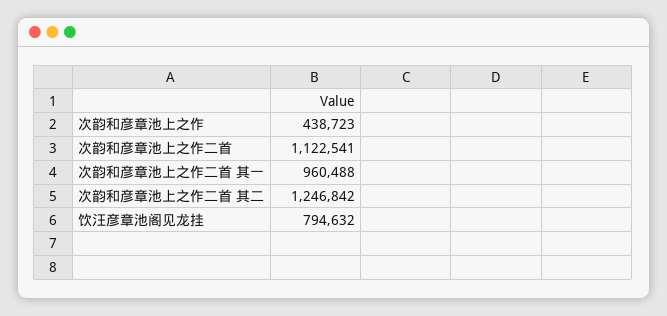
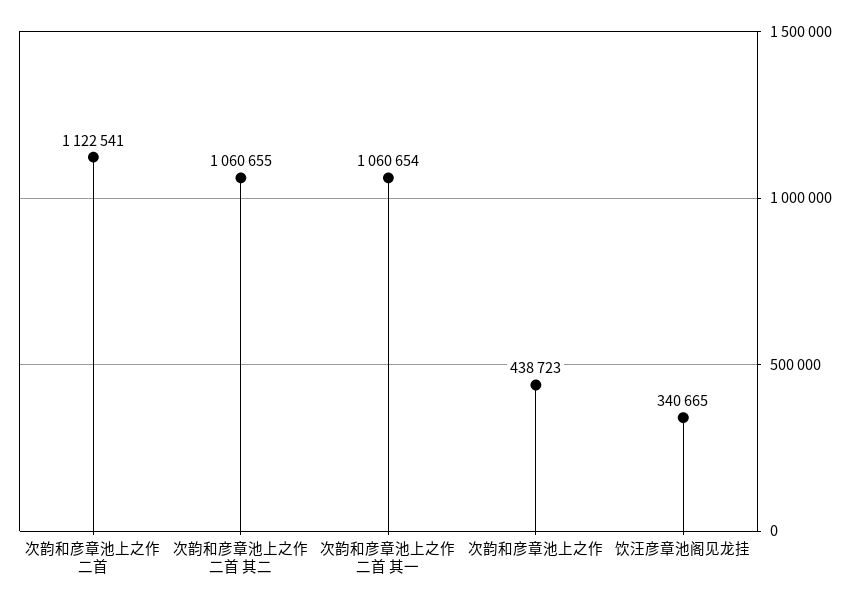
次韵和彦章池上之作二首 其一: 960488 -> 1060654
次韵和彦章池上之作二首 其二: 1246842 -> 1060655
饮汪彦章池阁见龙挂: 794632 -> 340665

